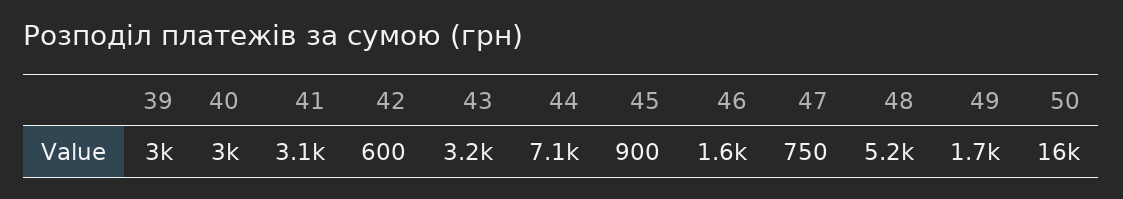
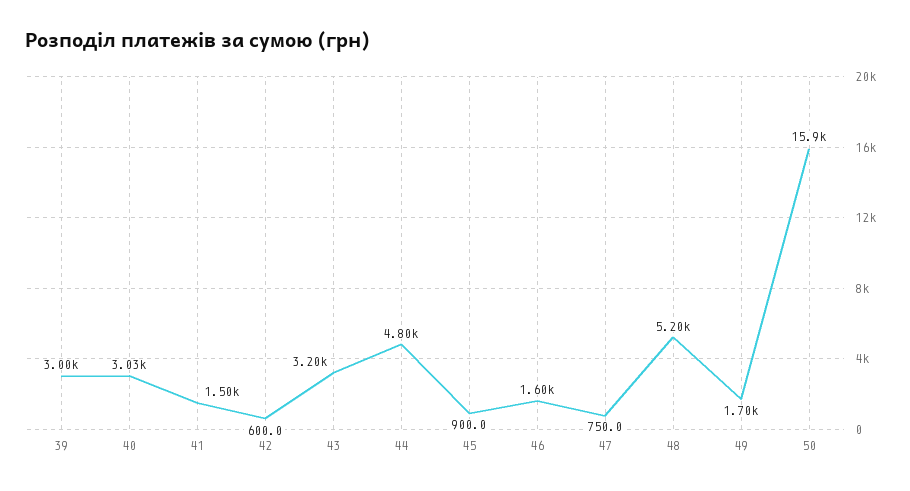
41: 3100 -> 1500
44: 7100 -> 4800

